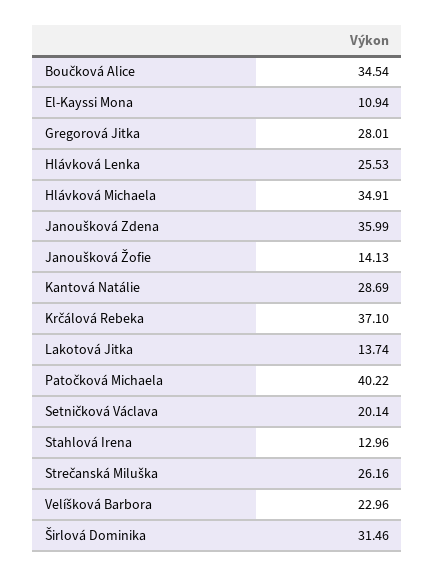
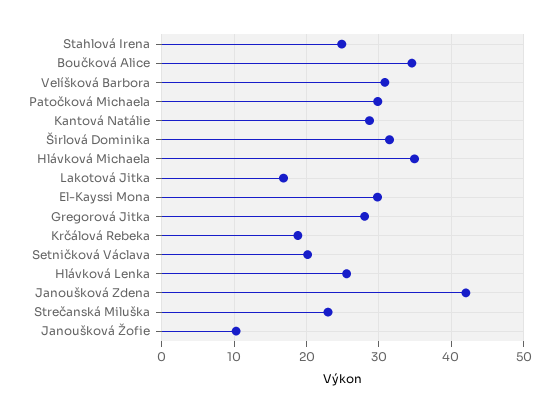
El-Kayssi Mona: 10.94 -> 30
Janoušková Zdena: 35.99 -> 42
Janoušková Žofie: 14.13 -> 10
Krčálová Rebeka: 37.1 -> 19
Lakotová Jitka: 13.74 -> 17
Patočková Michaela: 40.22 -> 30
Stahlová Irena: 12.96 -> 25
Strečanská Miluška: 26.16 -> 23
Velíšková Barbora: 22.96 -> 31

